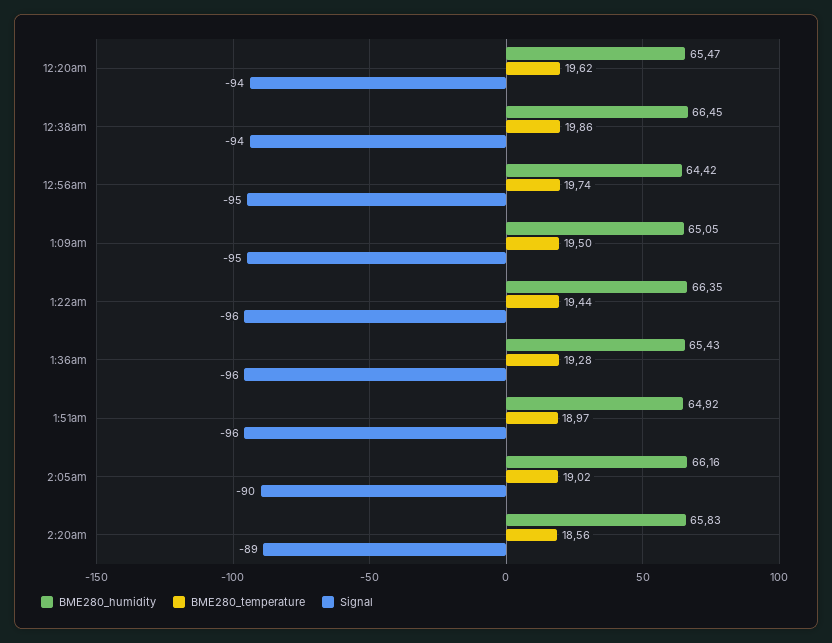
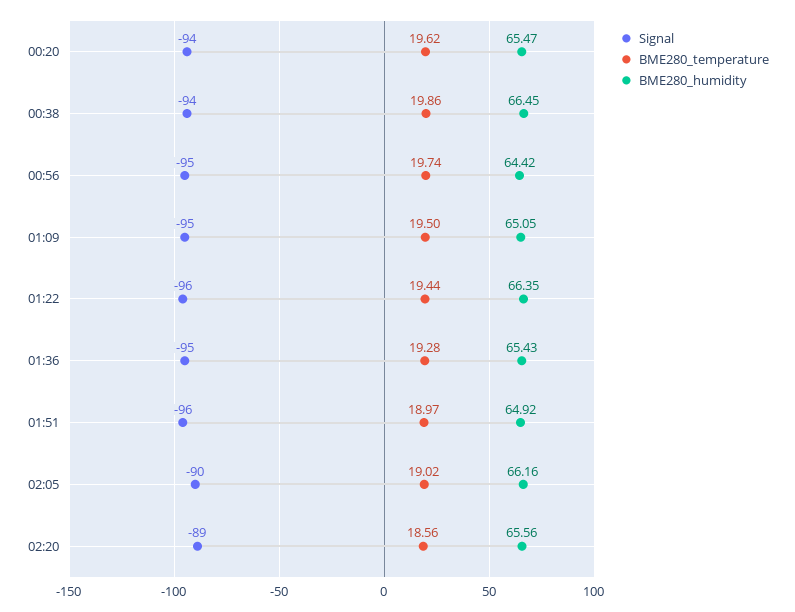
Signal, 1:36am: -96 -> -95
BME280_humidity, 2:20am: 65.83 -> 65.56

